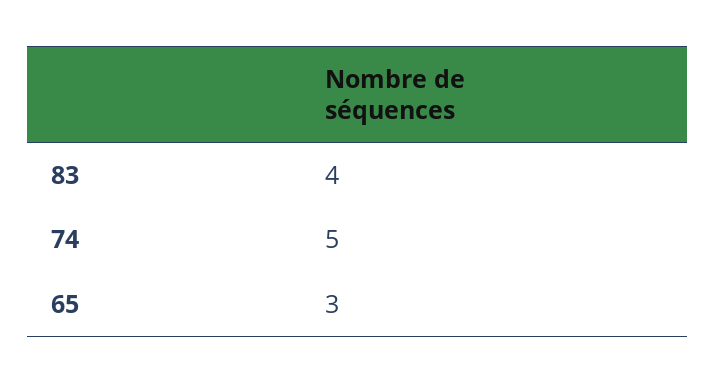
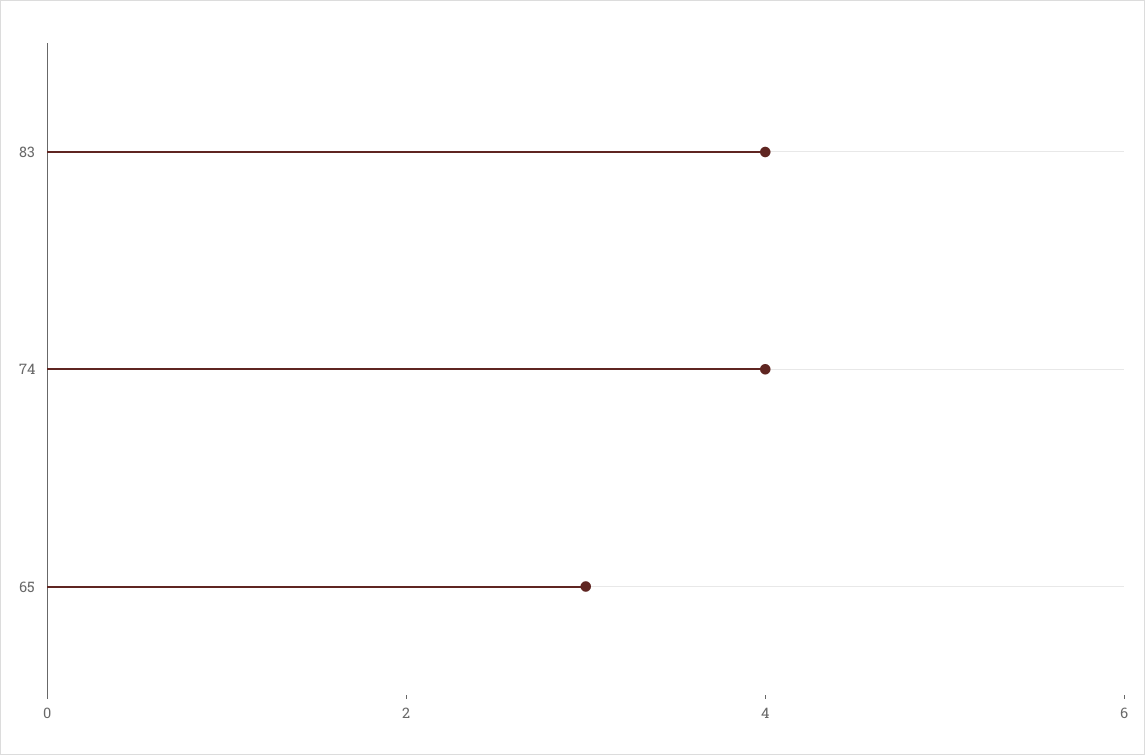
74: 5 -> 4

